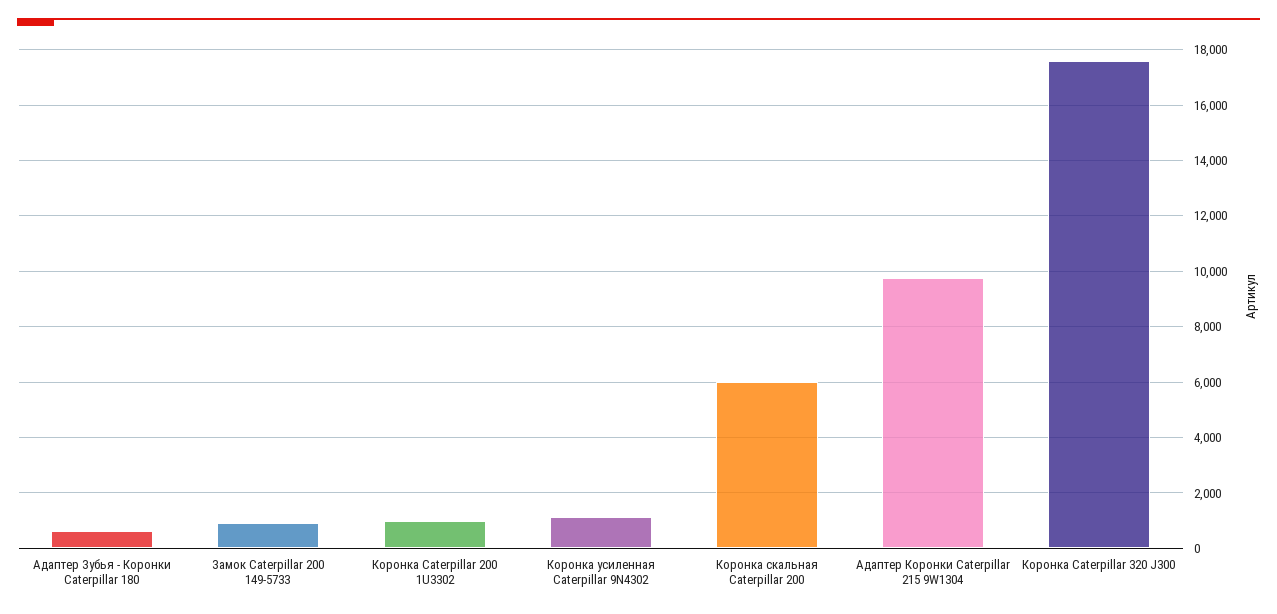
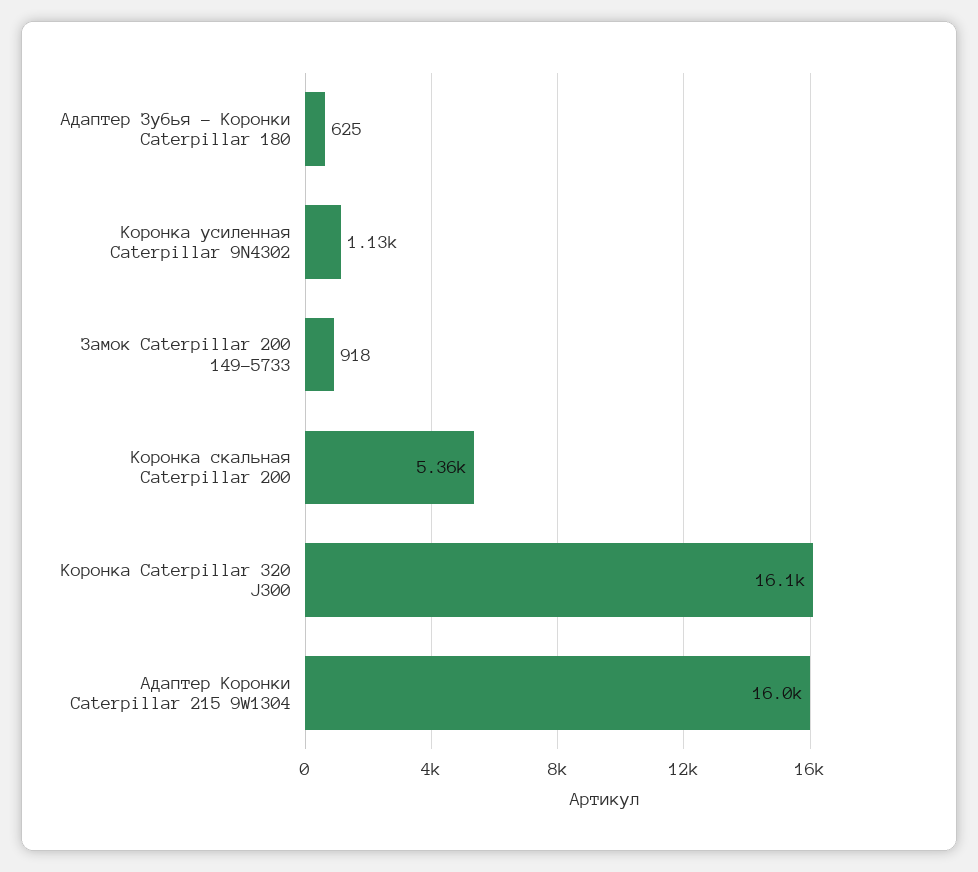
Коронка Caterpillar 200 1U3302: 1000 -> none
Коронка скальная Caterpillar 200: 6000 -> 5360
Адаптер Коронки Caterpillar 215 9W1304: 9750 -> 16000
Коронка Caterpillar 320 J300: 17500 -> 16100

